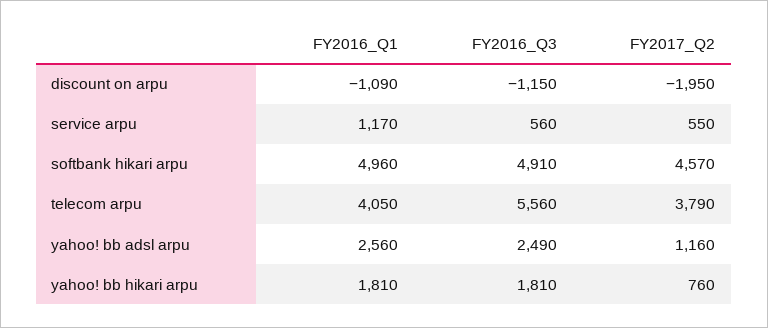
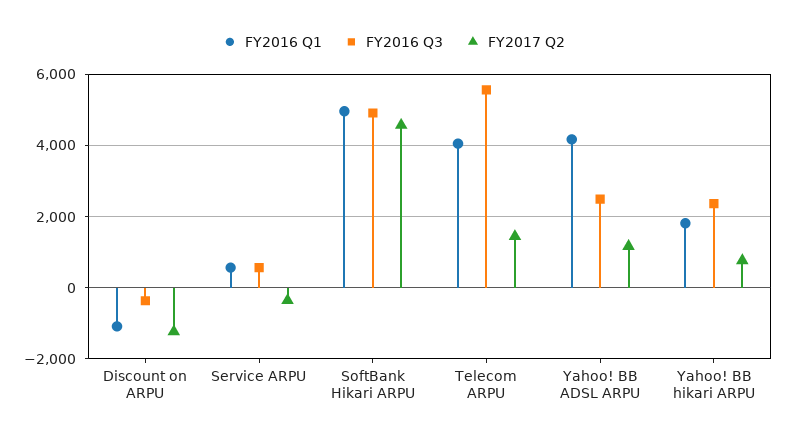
FY2016_Q3, discount on arpu: -1150 -> -400
FY2017_Q2, discount on arpu: -1950 -> -1200
FY2016_Q1, service arpu: 1170 -> 600
FY2017_Q2, service arpu: 550 -> -400
FY2017_Q2, telecom arpu: 3790 -> 1400
FY2016_Q1, yahoo! bb adsl arpu: 2560 -> 4200
FY2016_Q3, yahoo! bb hikari arpu: 1810 -> 2400

